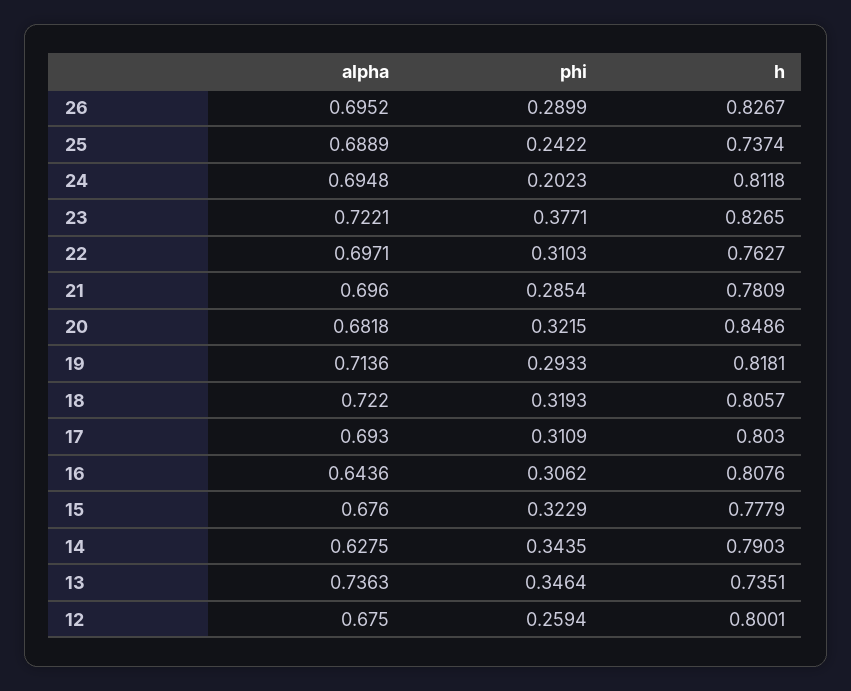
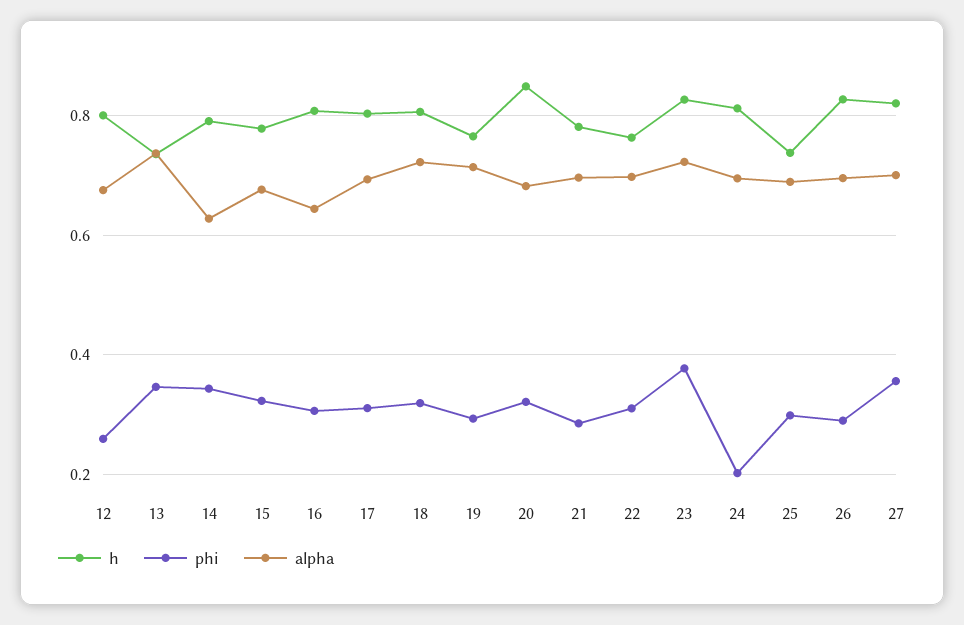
phi, 25: 0.2422 -> 0.3
h, 19: 0.8181 -> 0.76
h, 27: none -> 0.82
phi, 27: none -> 0.36
alpha, 27: none -> 0.7

